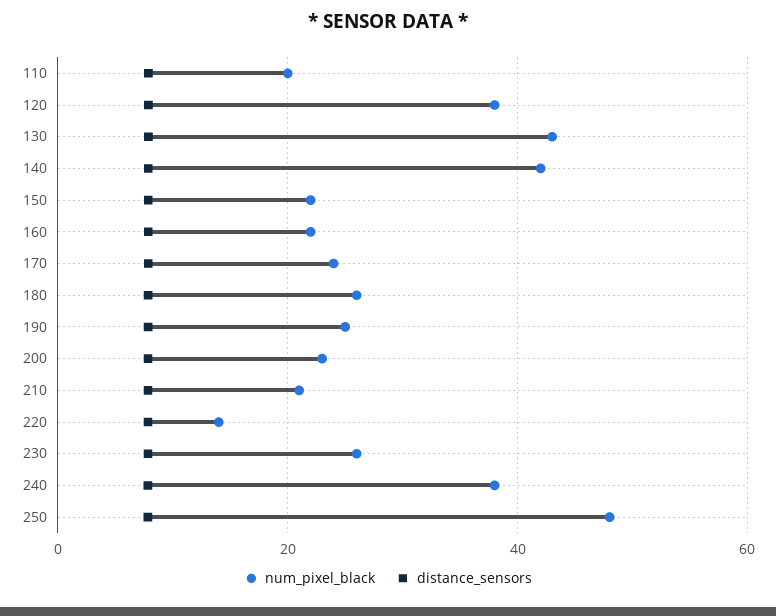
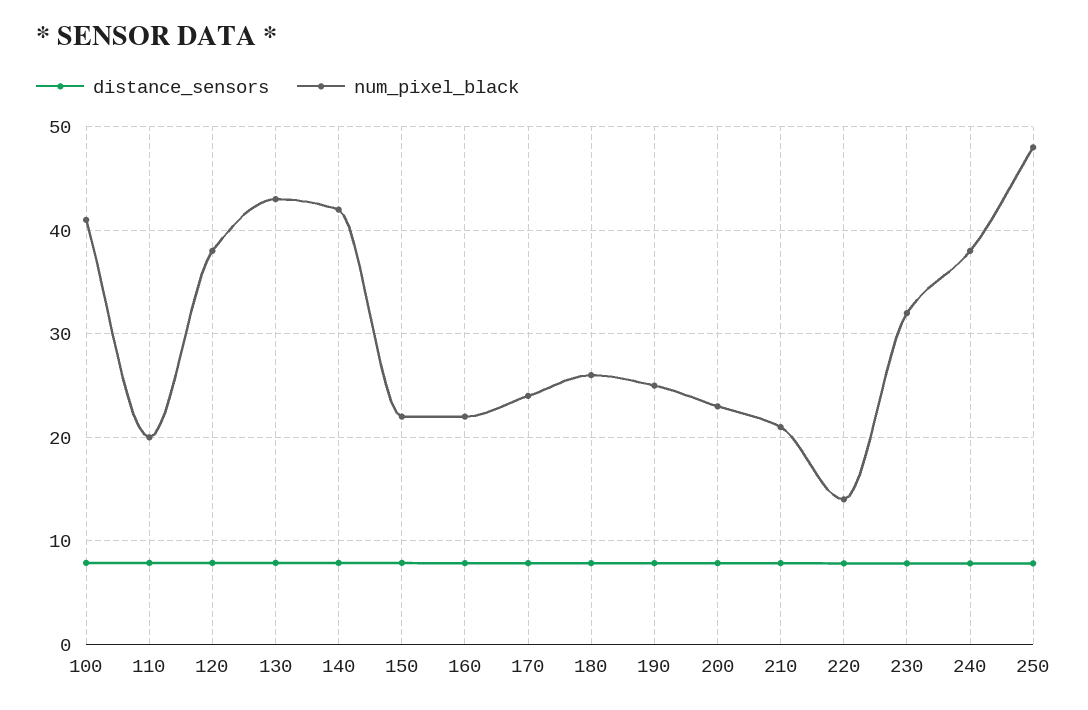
num_pixel_black, 230: 26 -> 32
distance_sensors, 100: none -> 8
num_pixel_black, 100: none -> 41

